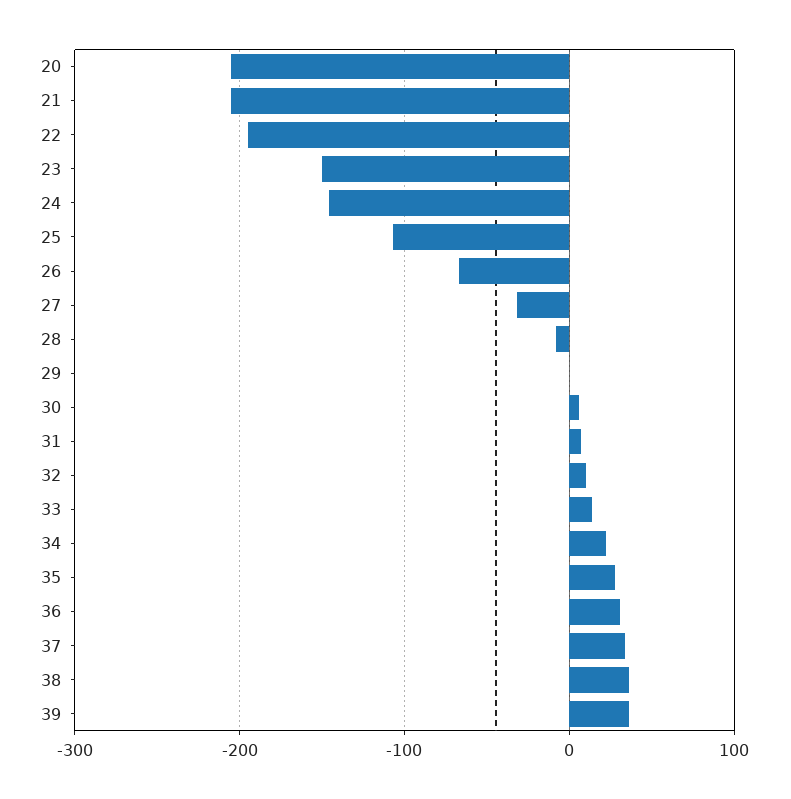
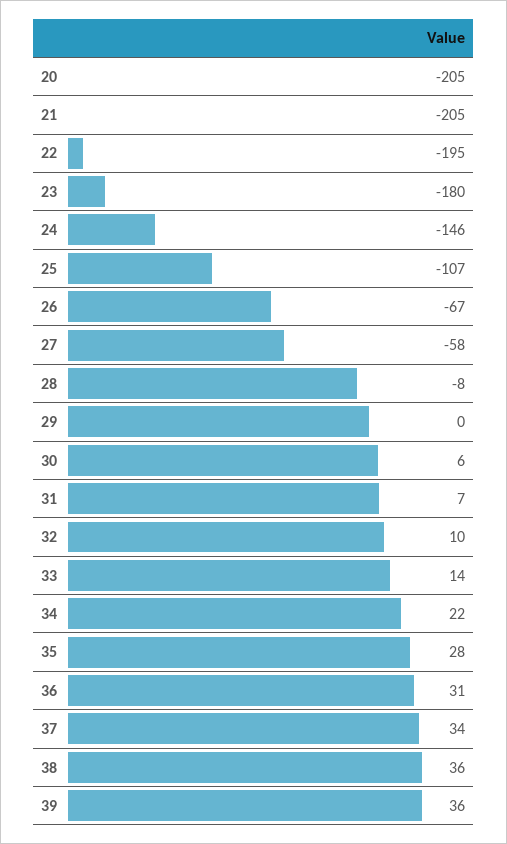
23: -150 -> -180
27: -30 -> -58

